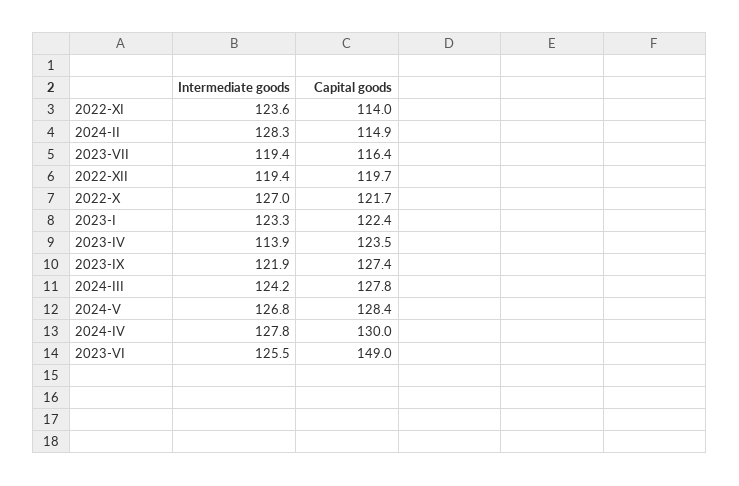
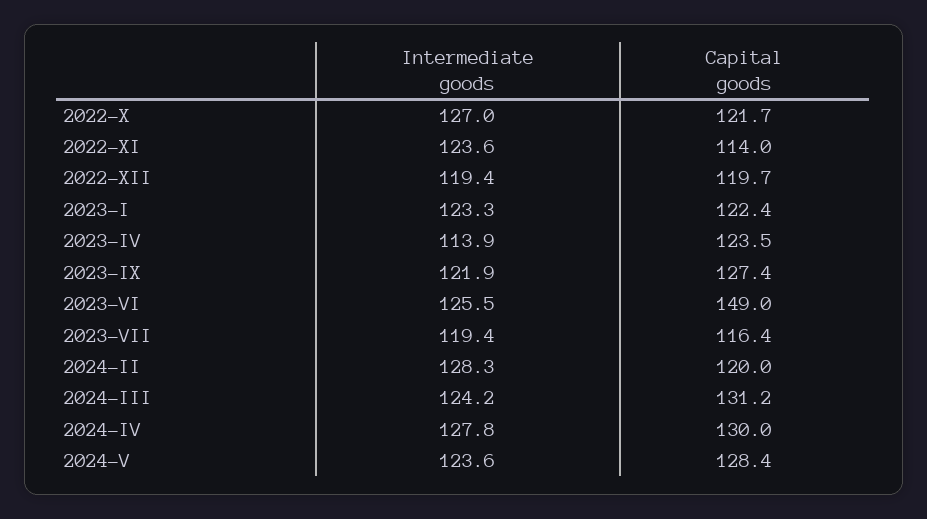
Capital goods, 2024-II: 114.9 -> 120
Capital goods, 2024-III: 127.8 -> 131.2
Intermediate goods, 2024-V: 126.8 -> 123.6

